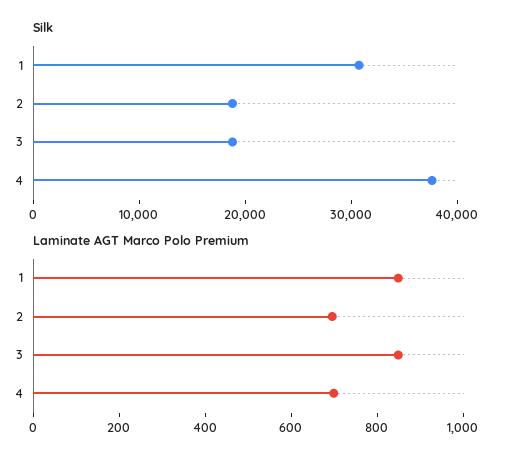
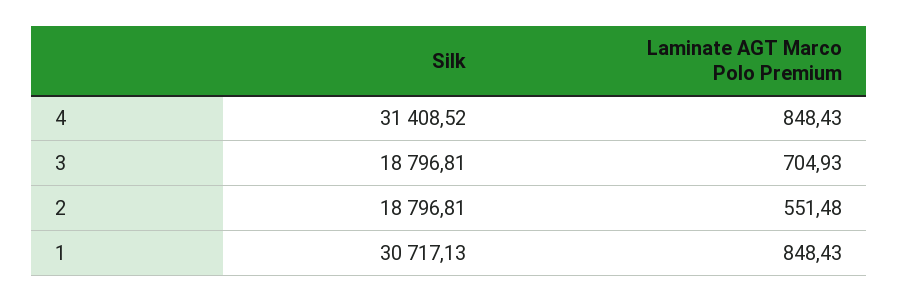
Silk, 4: 38000 -> 31408.52
Laminate AGT Marco Polo Premium, 2: 700 -> 551.48
Laminate AGT Marco Polo Premium, 3: 850 -> 704.93
Laminate AGT Marco Polo Premium, 4: 700 -> 848.43

